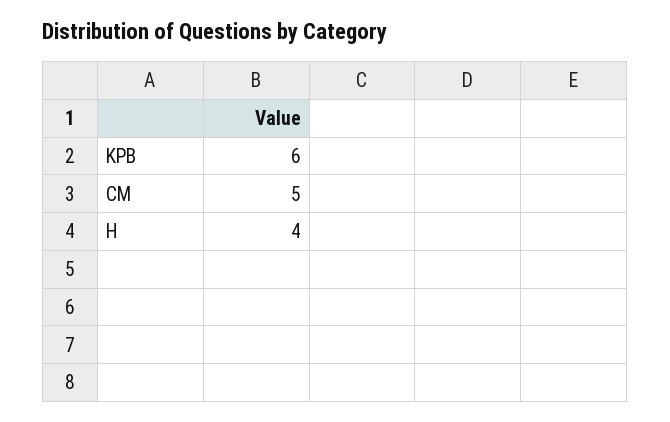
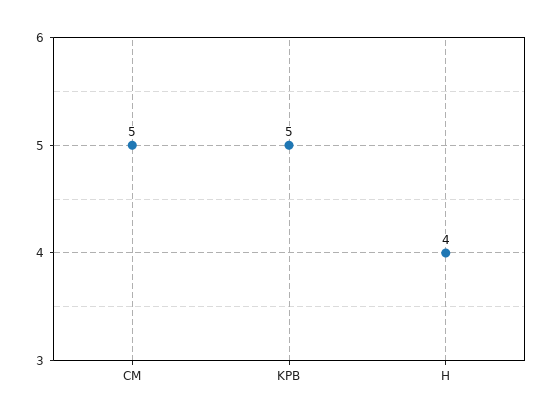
KPB: 6 -> 5

